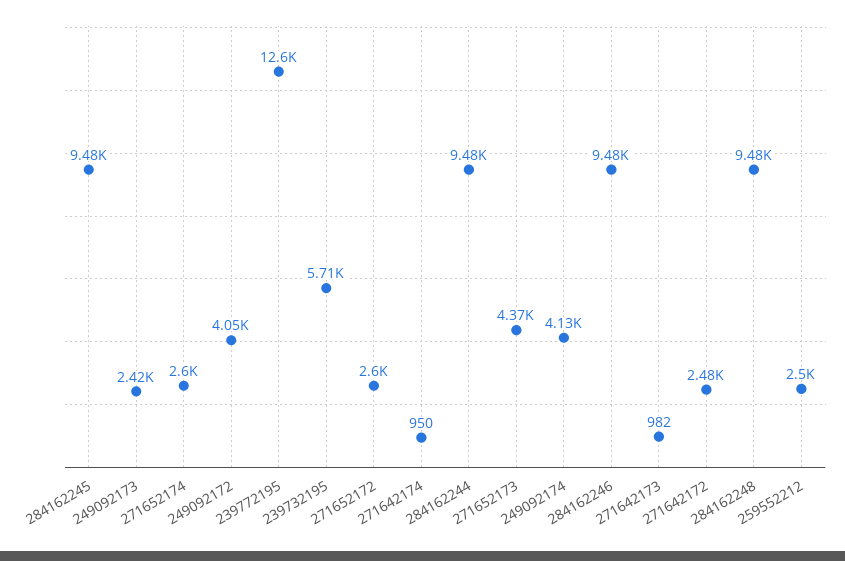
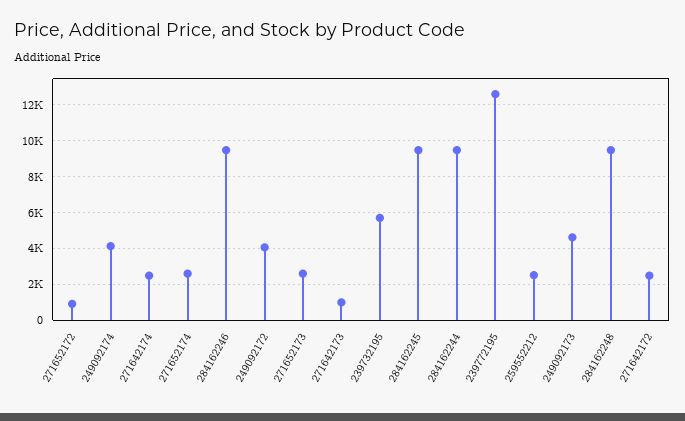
249092173: 2420 -> 4500
271652172: 2600 -> 1000
271642174: 950 -> 2500
271652173: 4370 -> 2500

